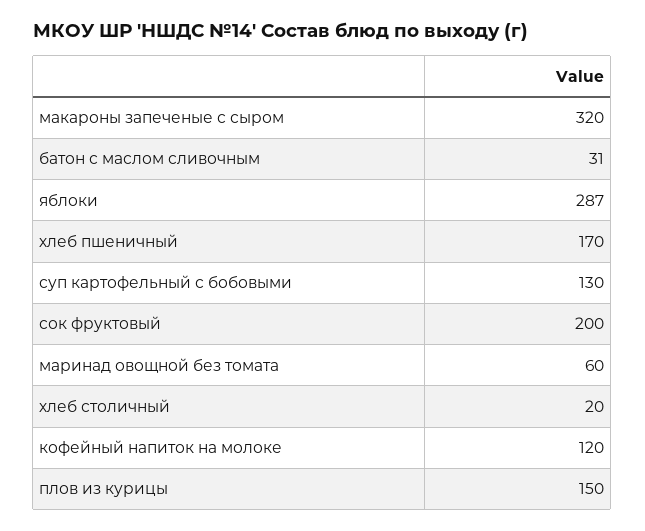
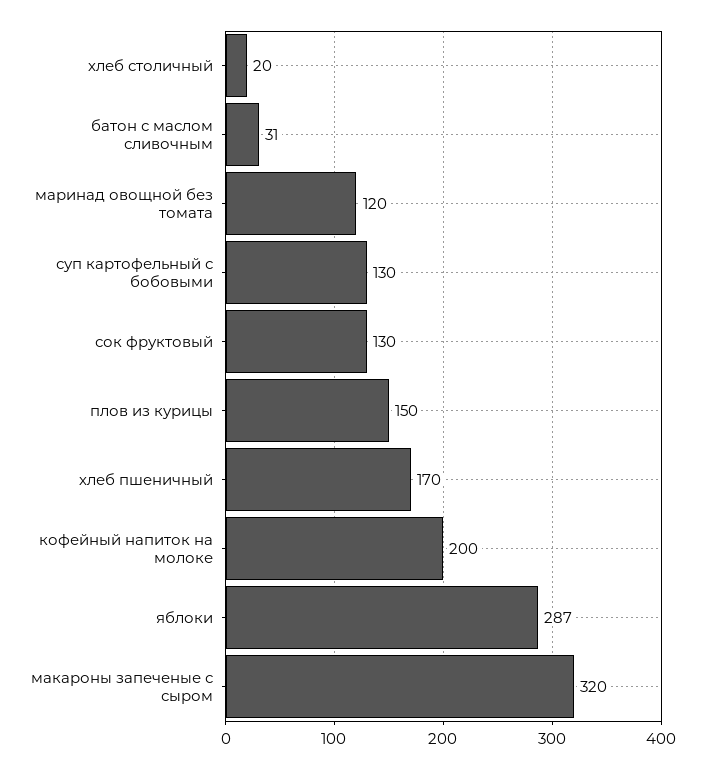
сок фруктовый: 200 -> 130
маринад овощной без томата: 60 -> 120
кофейный напиток на молоке: 120 -> 200

